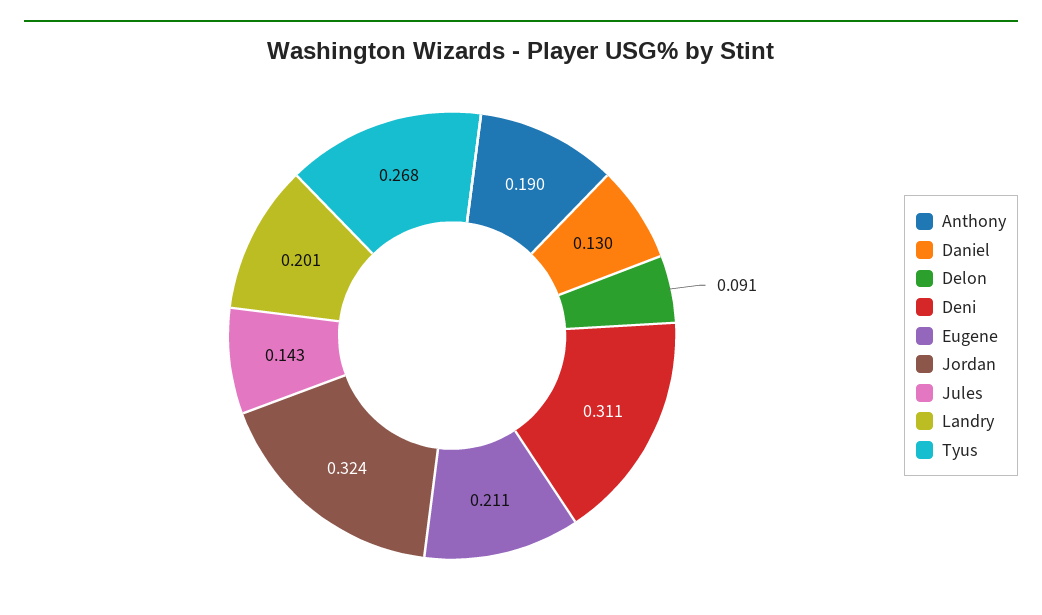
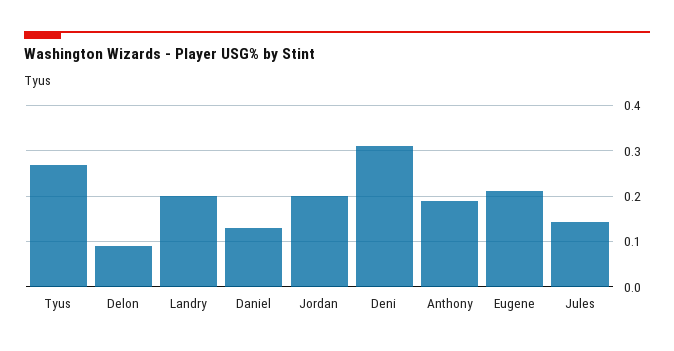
Jordan: 0.324 -> 0.2

